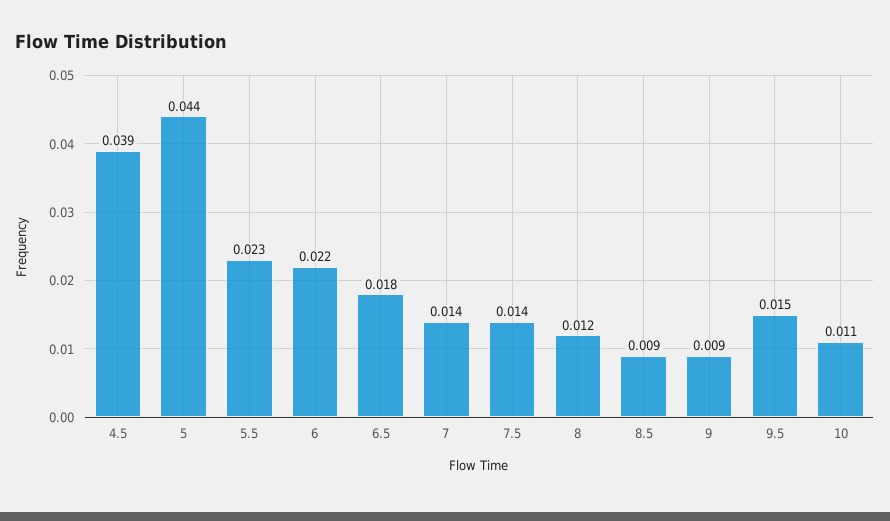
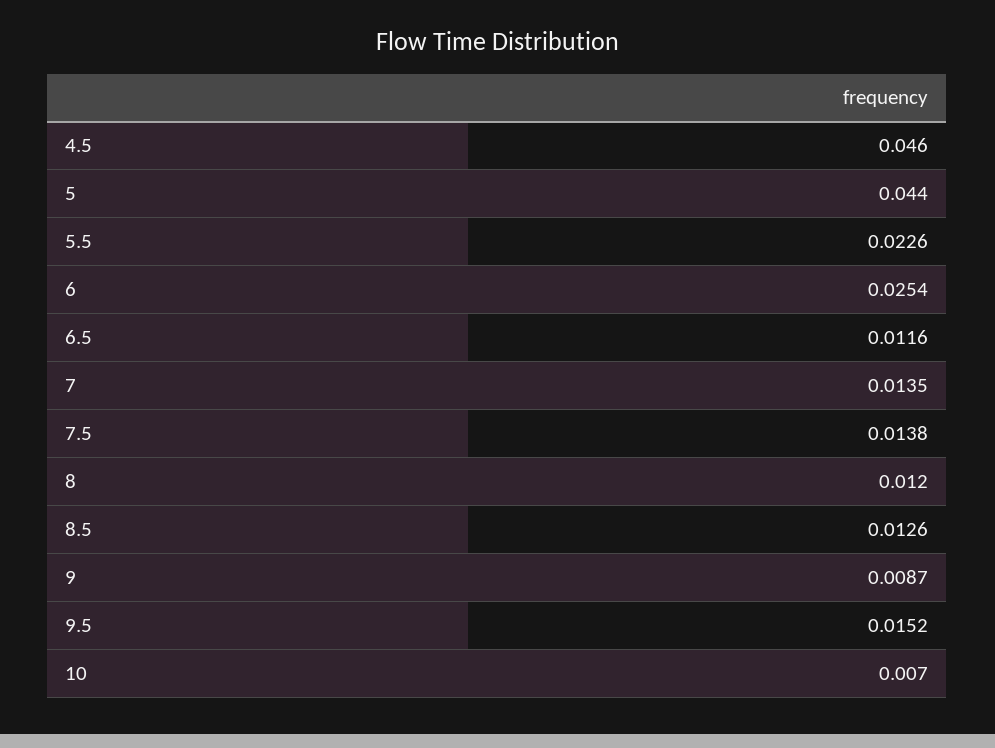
4.5: 0.039 -> 0.046
6: 0.022 -> 0.0254
6.5: 0.018 -> 0.0116
8.5: 0.009 -> 0.0126
10: 0.011 -> 0.007

